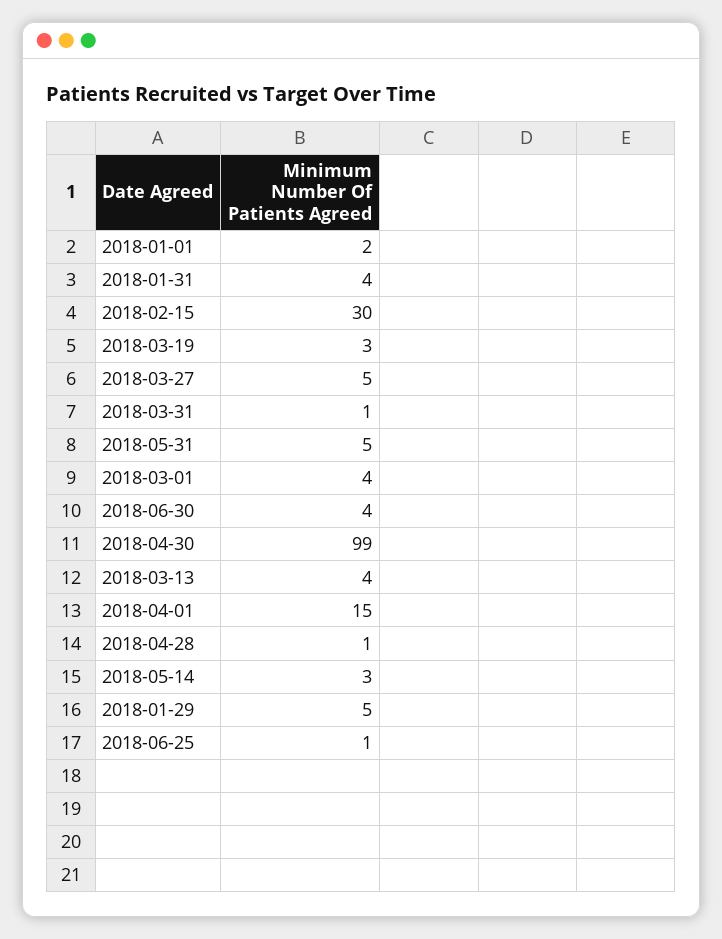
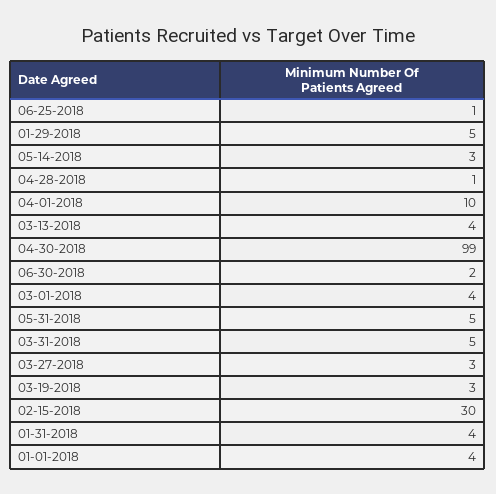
2018-01-01: 2 -> 4
2018-03-27: 5 -> 3
2018-03-31: 1 -> 5
2018-06-30: 4 -> 2
2018-04-01: 15 -> 10

